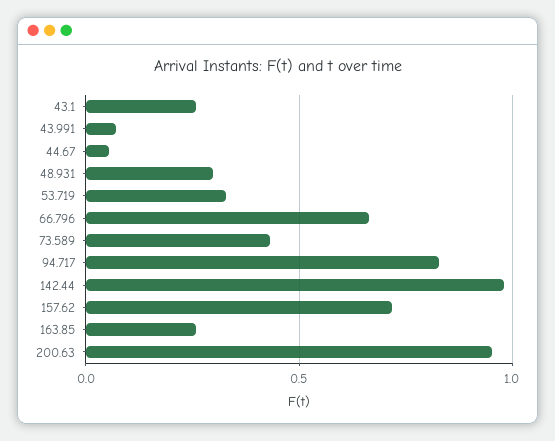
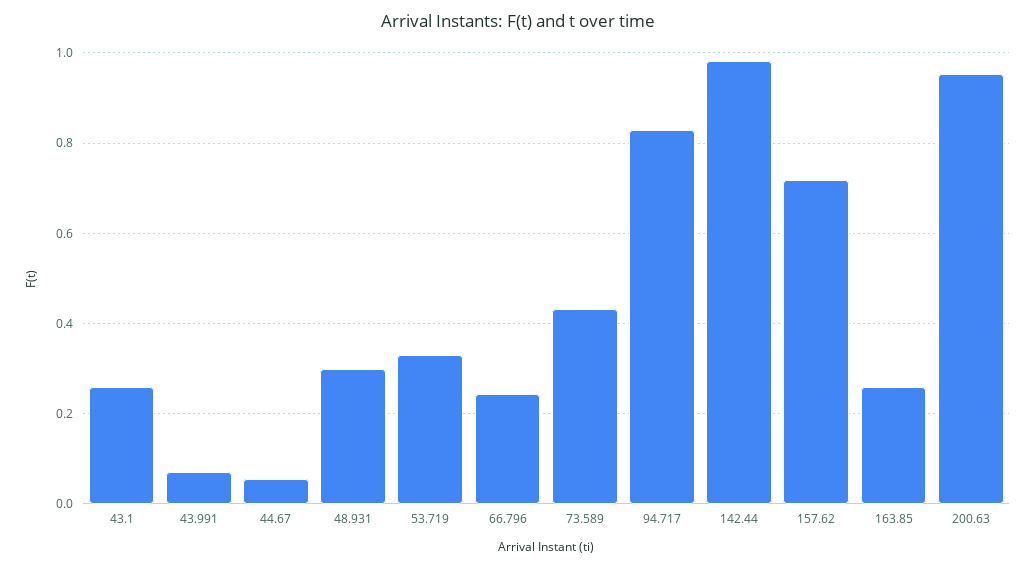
66.796: 0.65 -> 0.24

